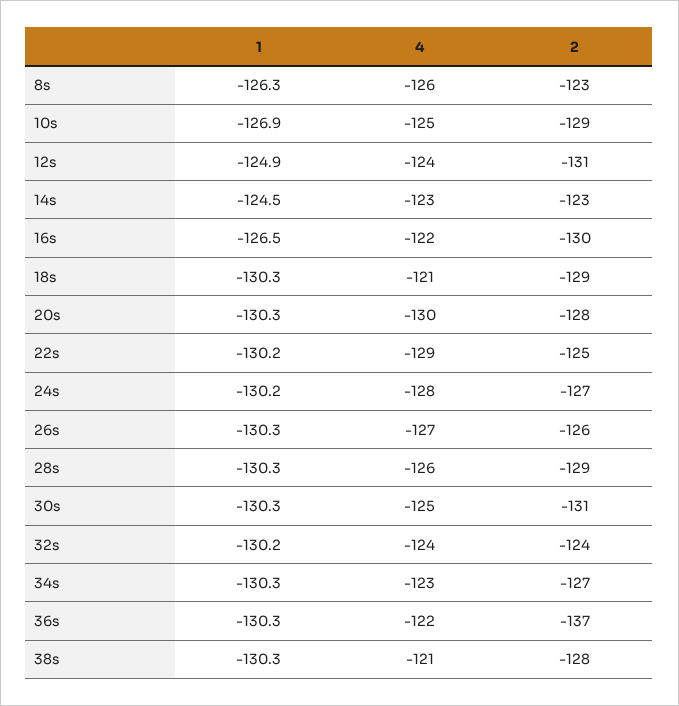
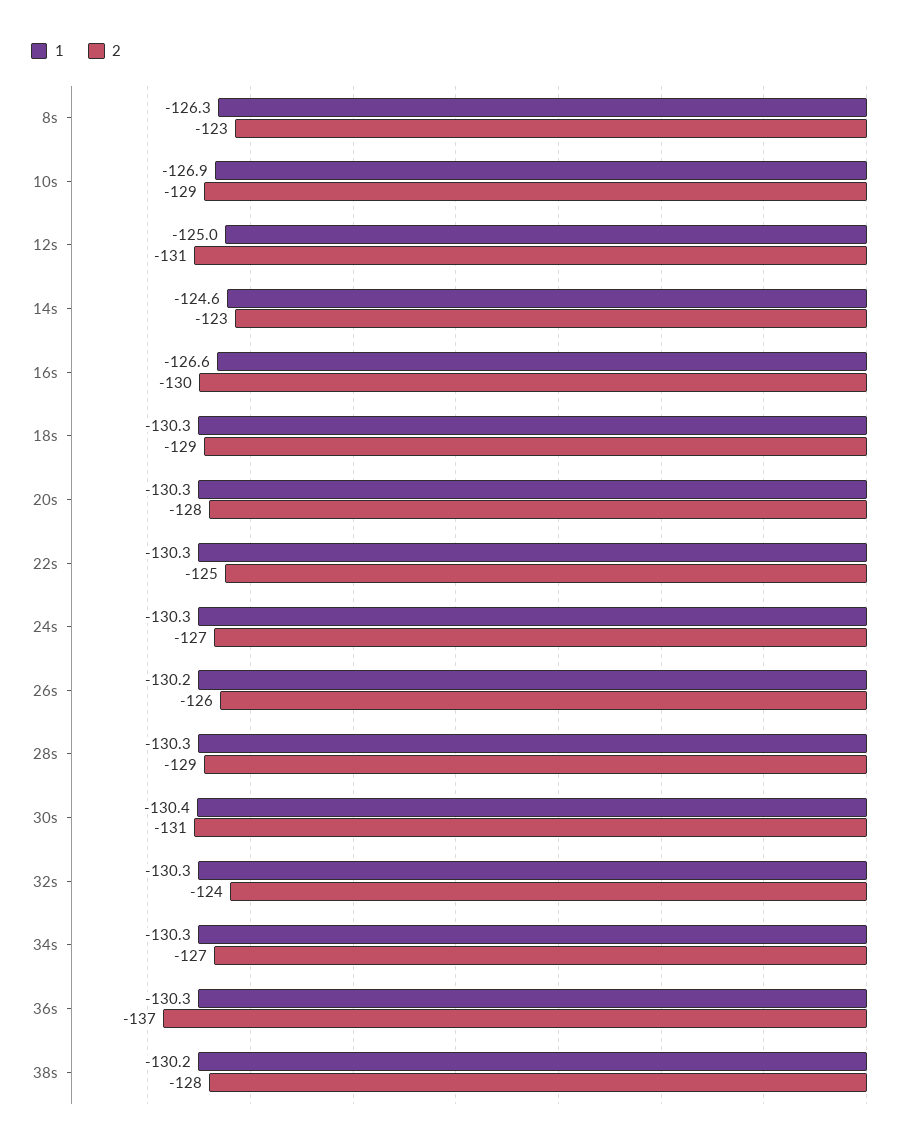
4, 8s: -126 -> none
4, 10s: -125 -> none
1, 12s: -124.9 -> -125
4, 12s: -124 -> none
1, 14s: -124.5 -> -124.6
4, 14s: -123 -> none
1, 16s: -126.5 -> -126.6
4, 16s: -122 -> none
4, 18s: -121 -> none
4, 20s: -130 -> none
1, 22s: -130.2 -> -130.3
4, 22s: -129 -> none
1, 24s: -130.2 -> -130.3
4, 24s: -128 -> none
1, 26s: -130.3 -> -130.2
4, 26s: -127 -> none
4, 28s: -126 -> none
1, 30s: -130.3 -> -130.4
4, 30s: -125 -> none
1, 32s: -130.2 -> -130.3
4, 32s: -124 -> none
4, 34s: -123 -> none
4, 36s: -122 -> none
1, 38s: -130.3 -> -130.2
4, 38s: -121 -> none

